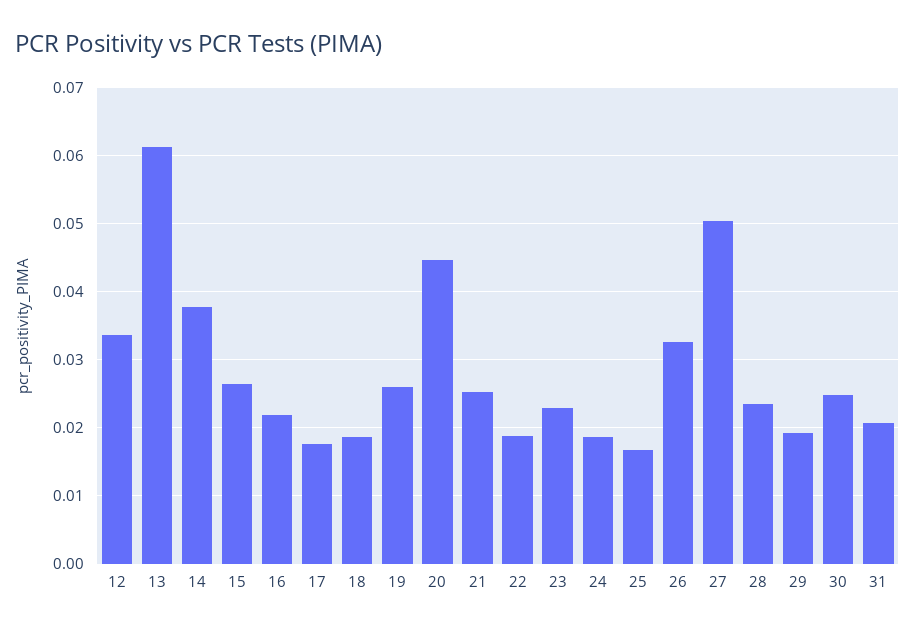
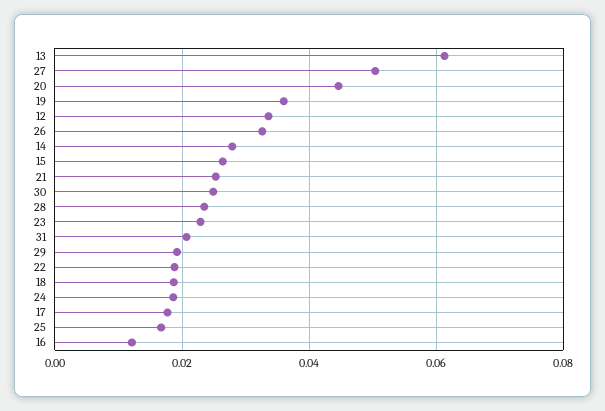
14: 0.038 -> 0.028
16: 0.022 -> 0.012
19: 0.026 -> 0.036

